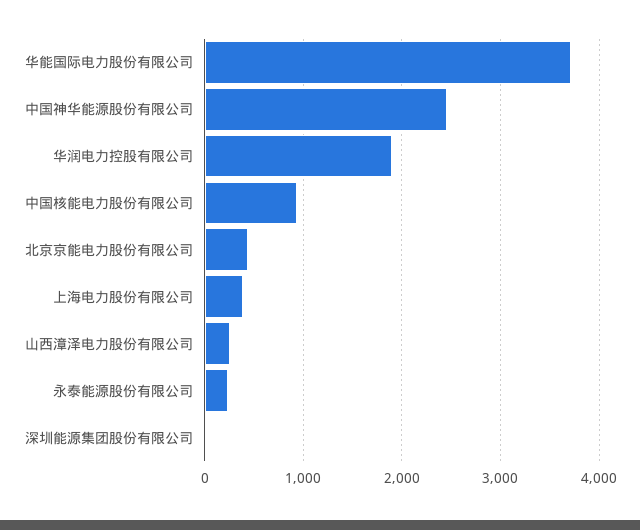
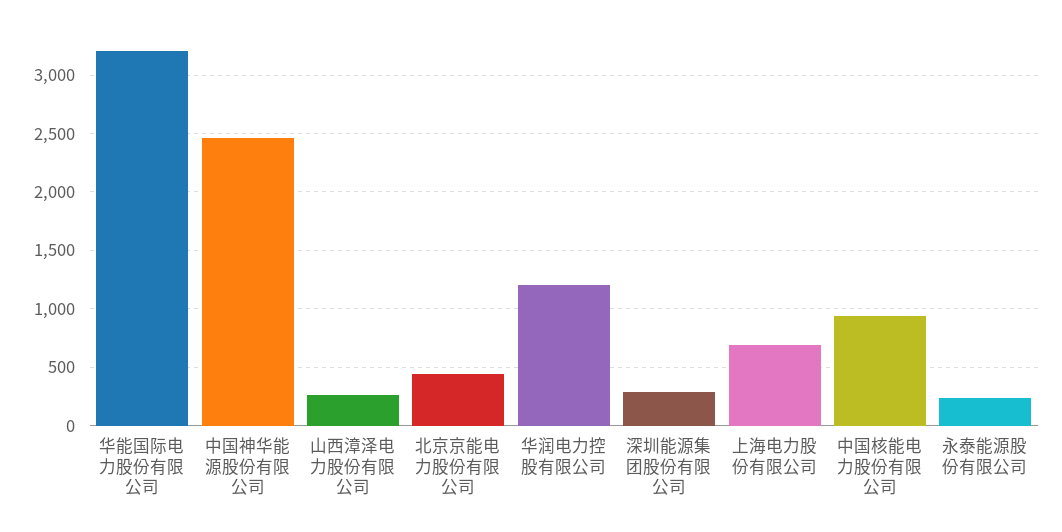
华能国际电力股份有限公司: 3700 -> 3200
华润电力控股有限公司: 1900 -> 1200
上海电力股份有限公司: 400 -> 700
深圳能源集团股份有限公司: 0 -> 300

